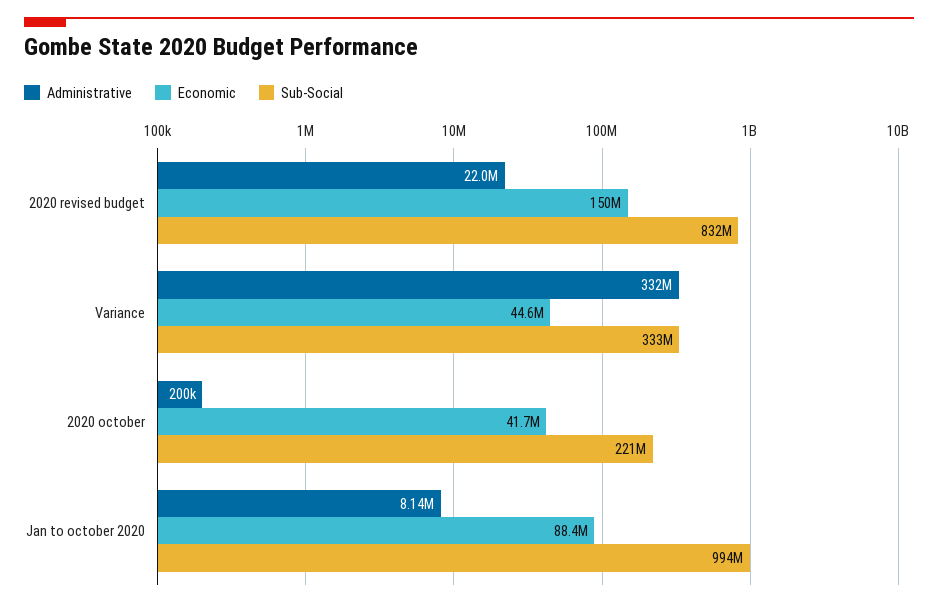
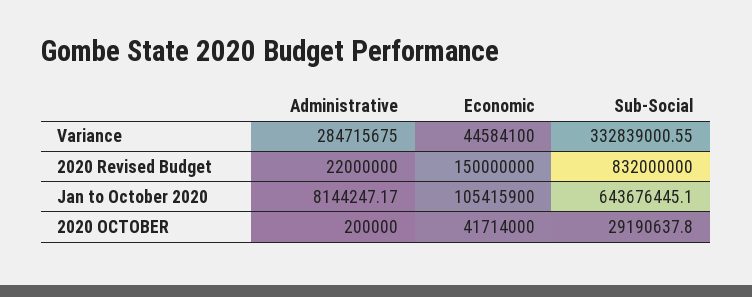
Administrative, Variance: 332000000 -> 284715675
Sub-Social, 2020 october: 221000000 -> 29190637.8
Economic, Jan to october 2020: 88400000 -> 105415900
Sub-Social, Jan to october 2020: 994000000 -> 643676445.1

